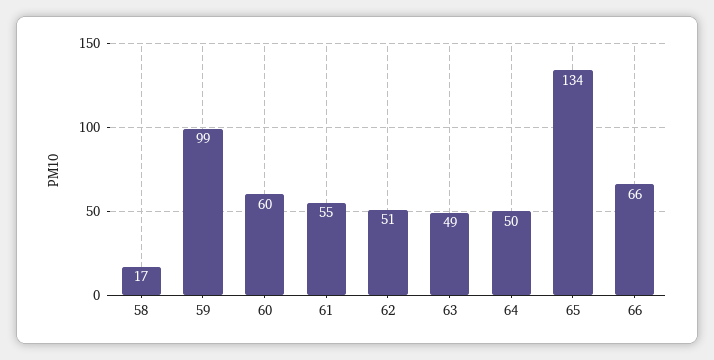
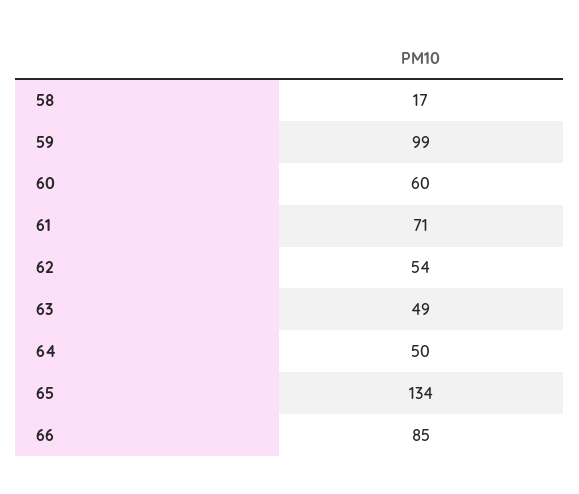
61: 55 -> 71
62: 51 -> 54
66: 66 -> 85

